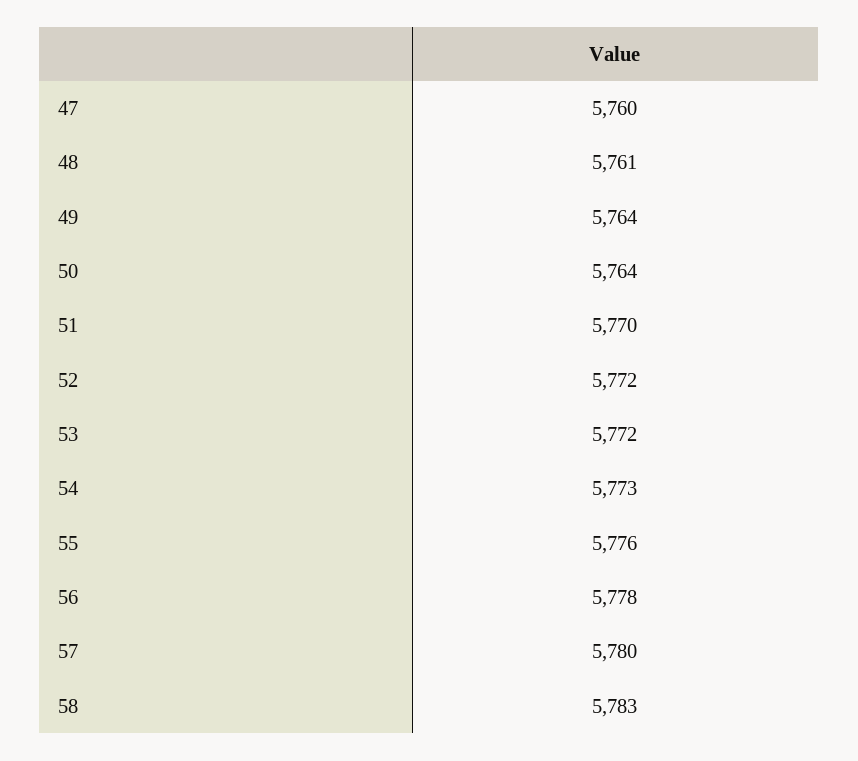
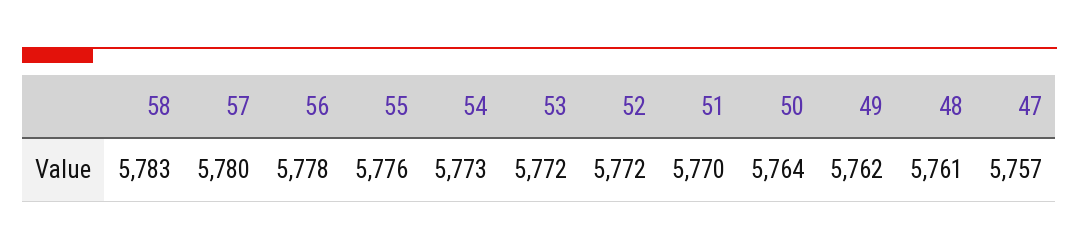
47: 5760 -> 5757
49: 5764 -> 5762

